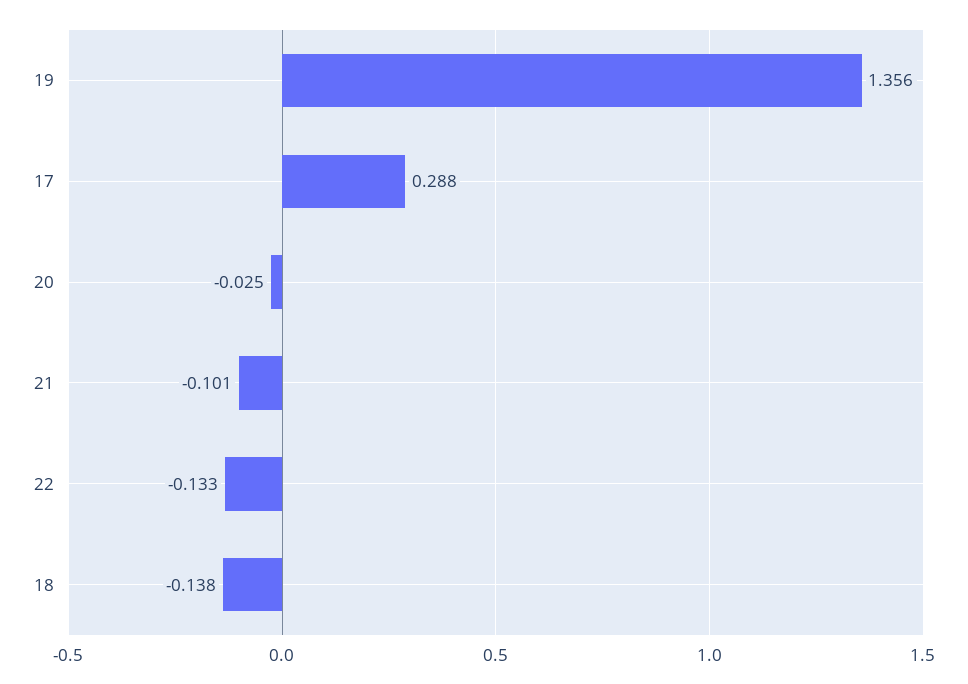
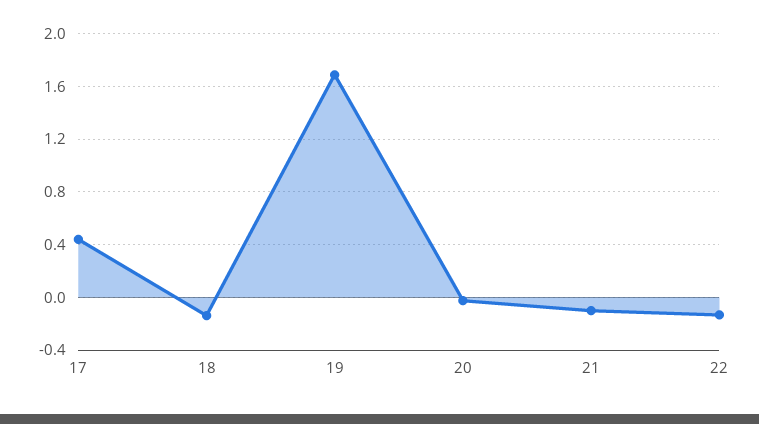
19: 1.356 -> 1.7
17: 0.288 -> 0.45

